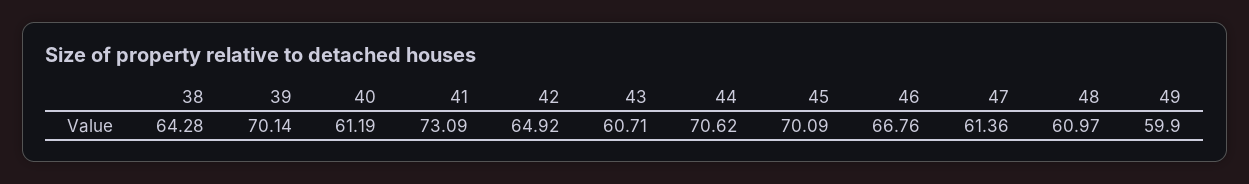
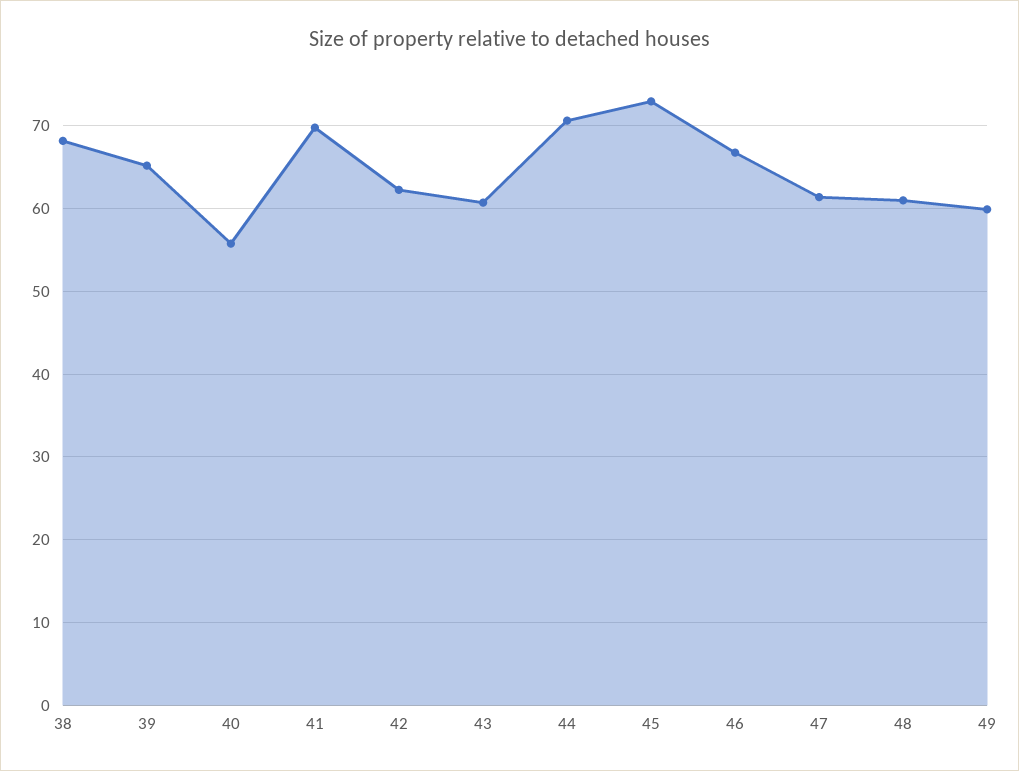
38: 64.28 -> 68
39: 70.14 -> 65
40: 61.19 -> 56
41: 73.09 -> 70
42: 64.92 -> 62
45: 70.09 -> 73

